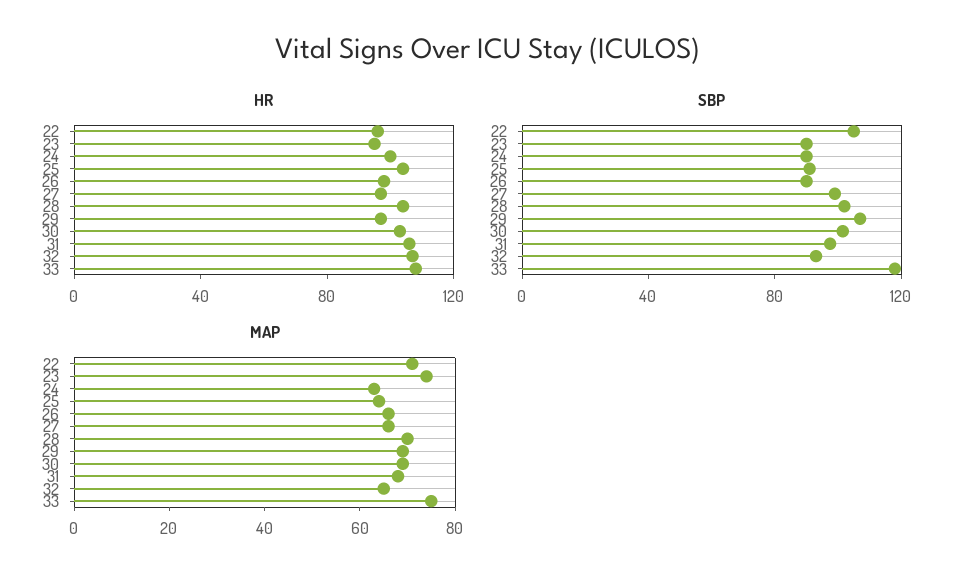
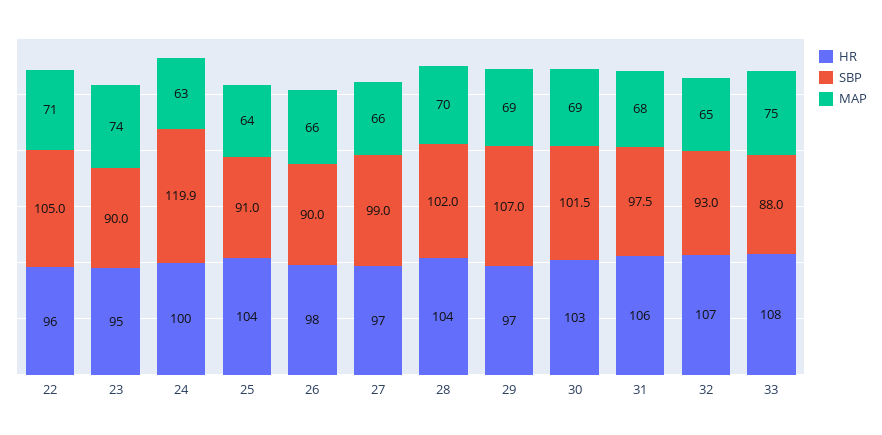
SBP, 24: 90 -> 119.9
SBP, 33: 120 -> 88

